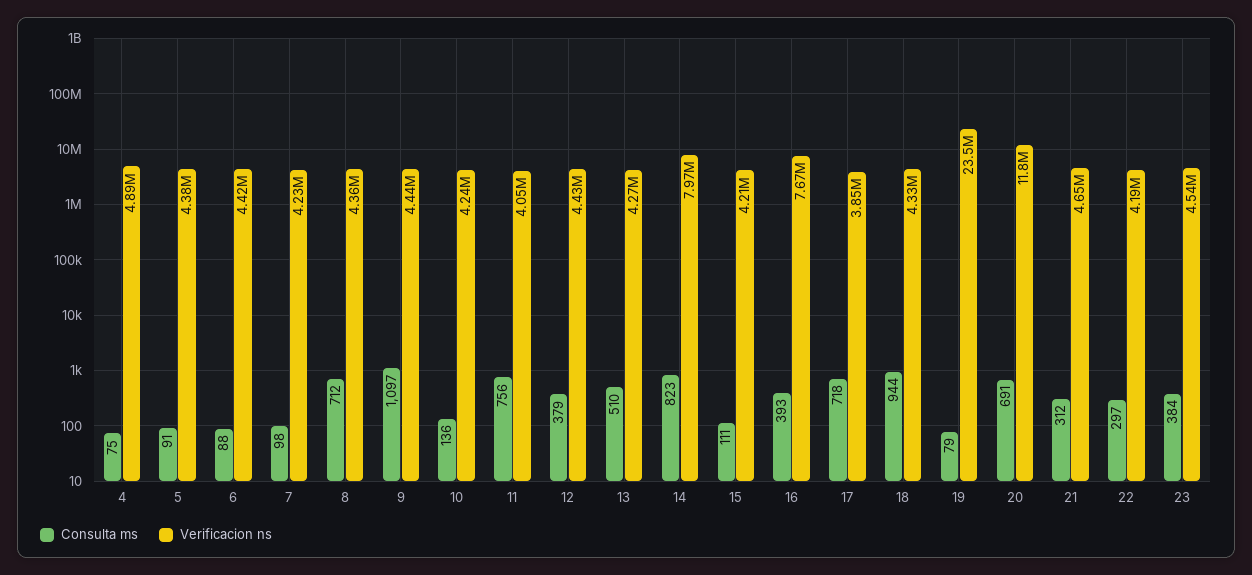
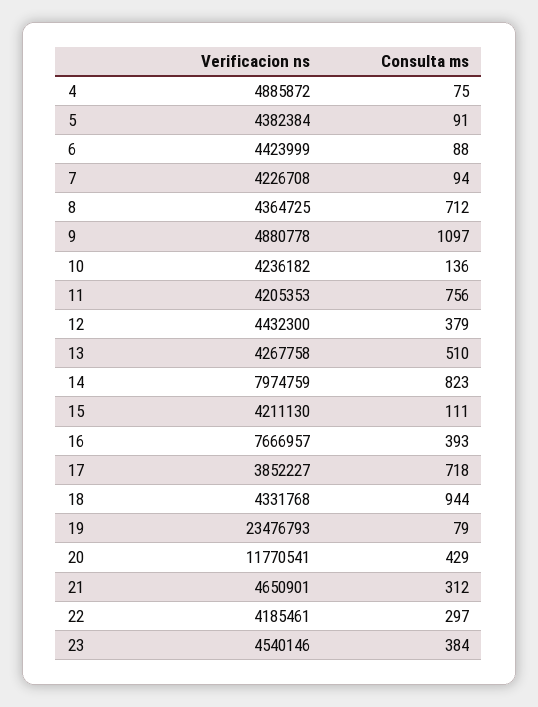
Consulta ms, 7: 98 -> 94
Verificacion ns, 9: 4440000 -> 4880778
Verificacion ns, 11: 4050000 -> 4205353
Consulta ms, 20: 691 -> 429

